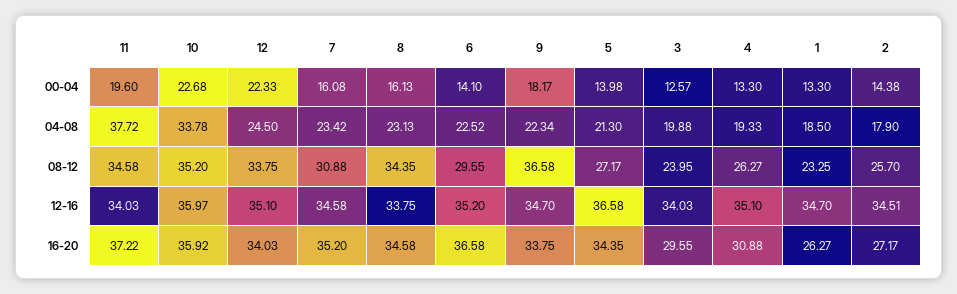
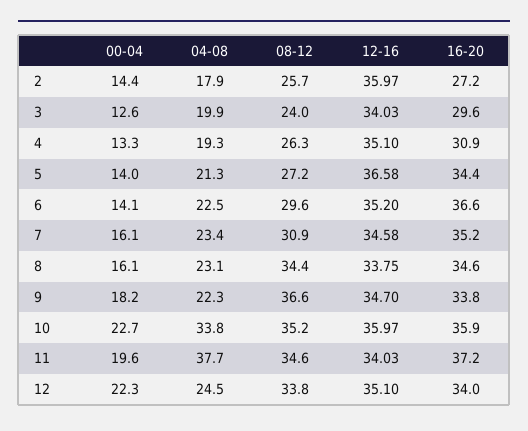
1, 00-04: 13.3 -> none
1, 04-08: 18.5 -> none
1, 08-12: 23.25 -> none
1, 12-16: 34.7 -> none
2, 12-16: 34.51 -> 35.97
1, 16-20: 26.27 -> none

